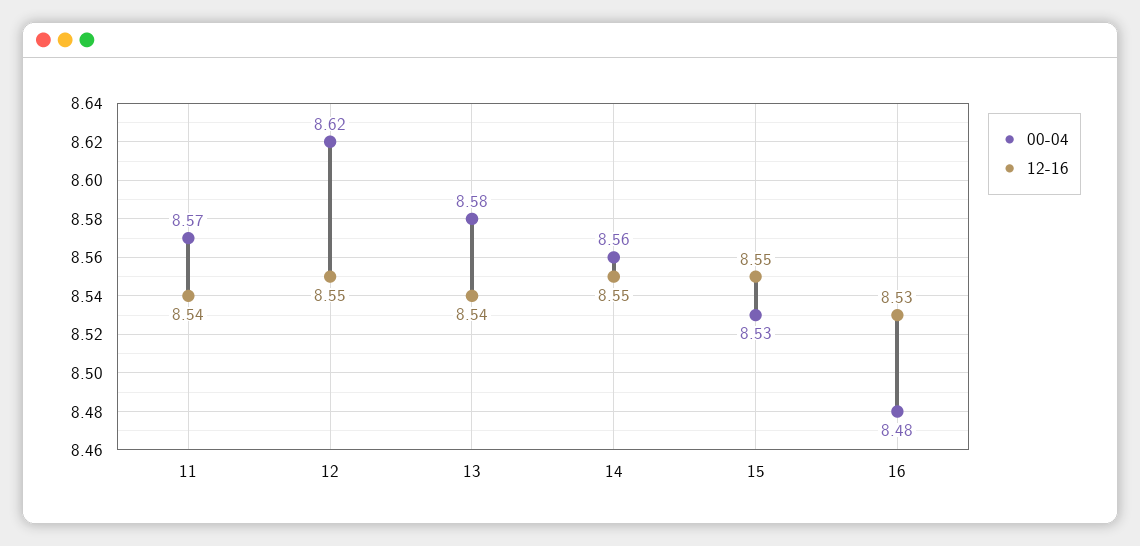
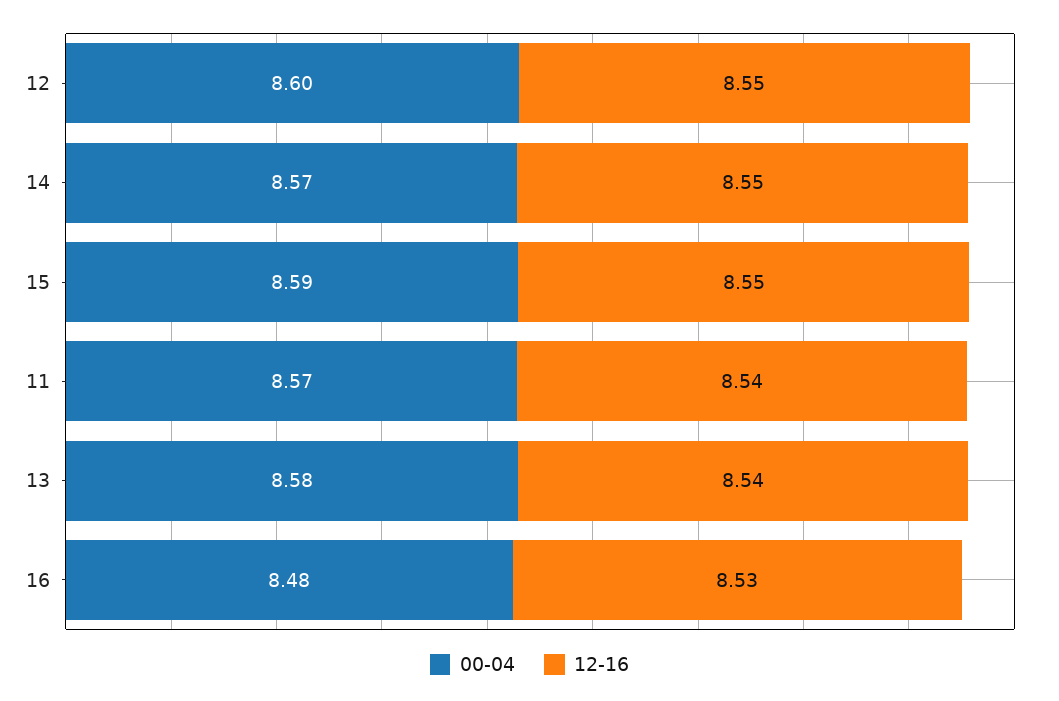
00-04, 12: 8.62 -> 8.6
00-04, 14: 8.56 -> 8.57
00-04, 15: 8.53 -> 8.59

